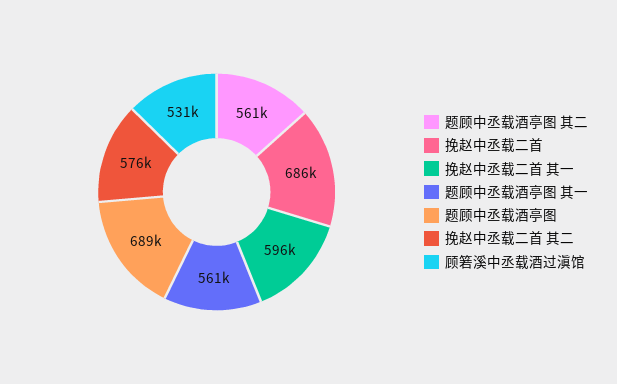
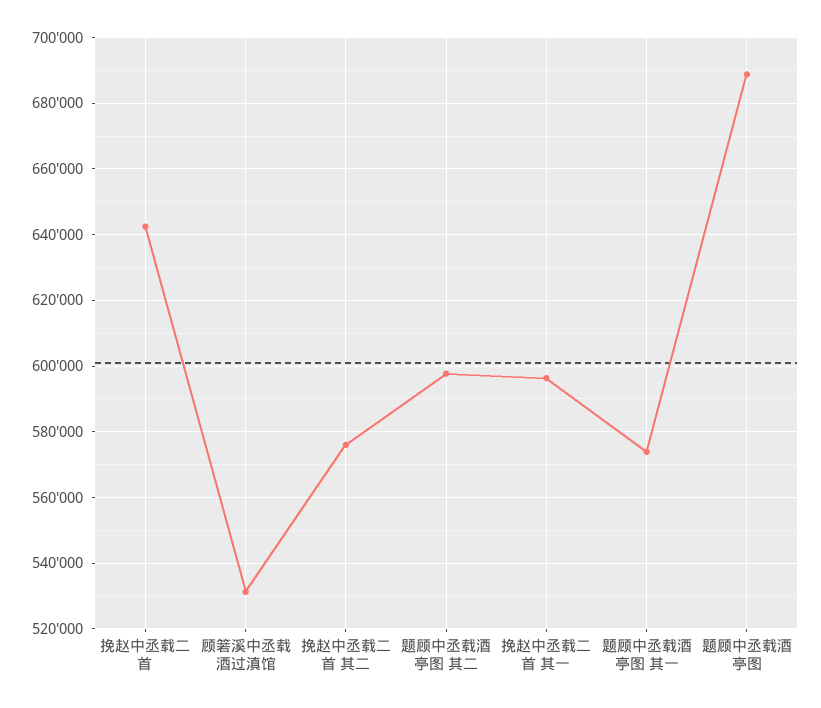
题顾中丞载酒亭图 其二: 561000 -> 598000
挽赵中丞载二首: 686000 -> 642000
题顾中丞载酒亭图 其一: 561000 -> 574000

